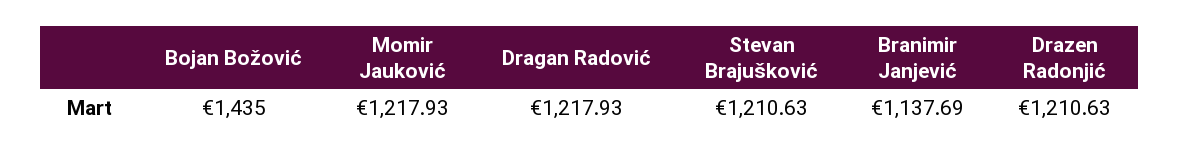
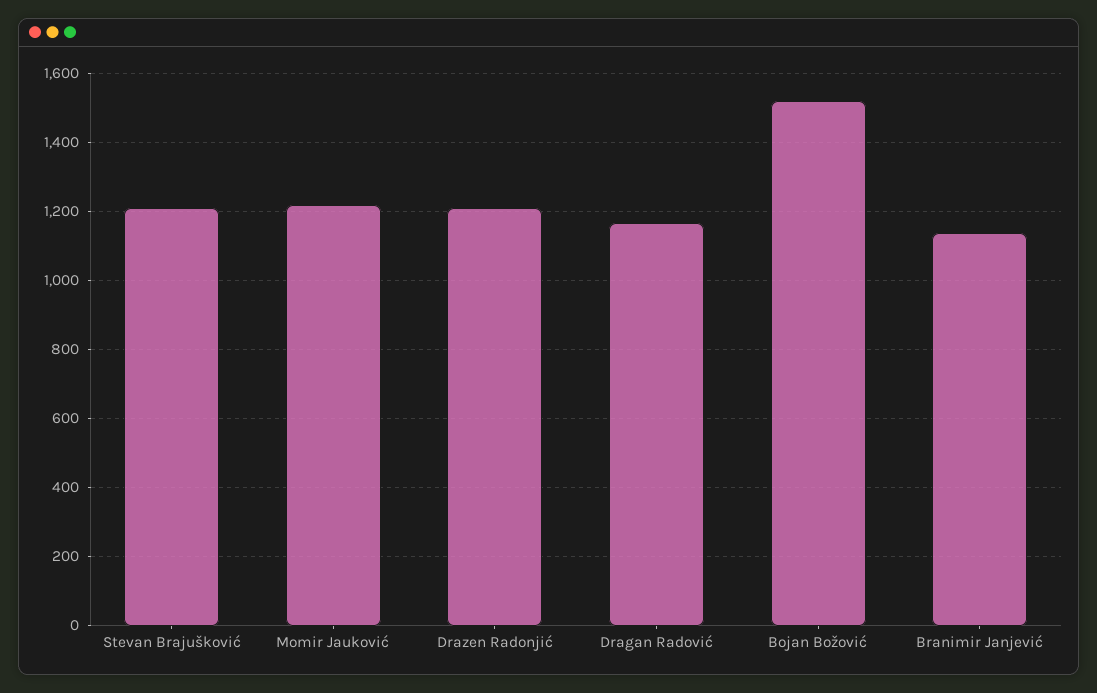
Bojan Božović: 1435 -> 1520
Dragan Radović: 1217.93 -> 1160

